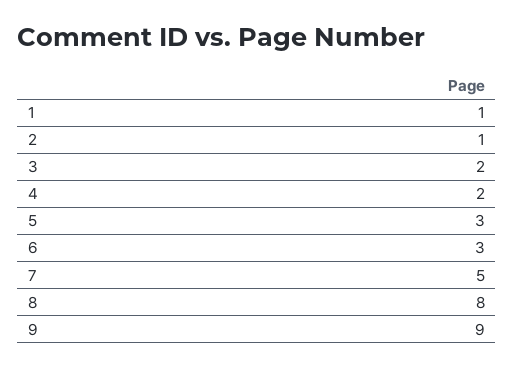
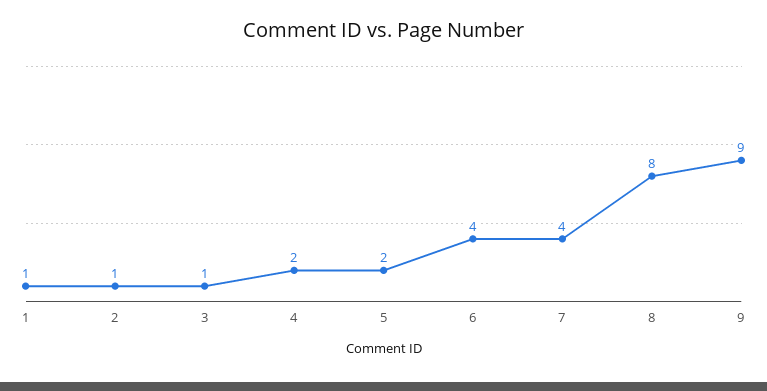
3: 2 -> 1
5: 3 -> 2
6: 3 -> 4
7: 5 -> 4

